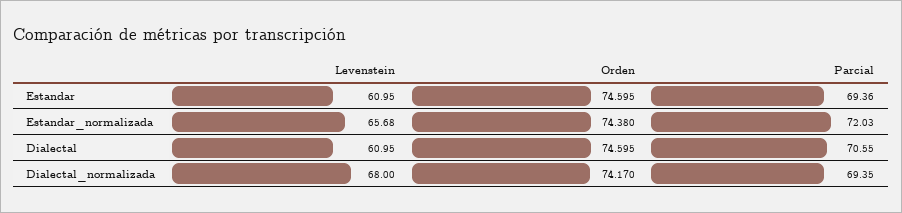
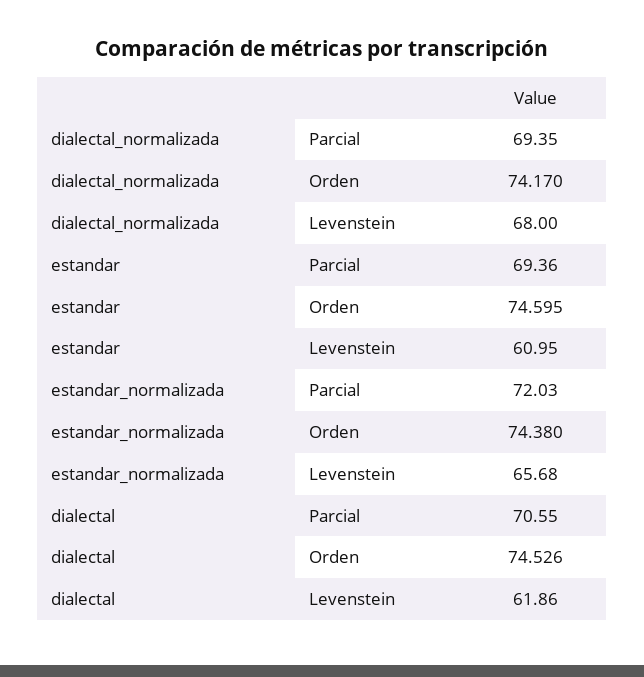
Levenstein, Dialectal: 60.95 -> 61.86
Orden, Dialectal: 74.595 -> 74.526

